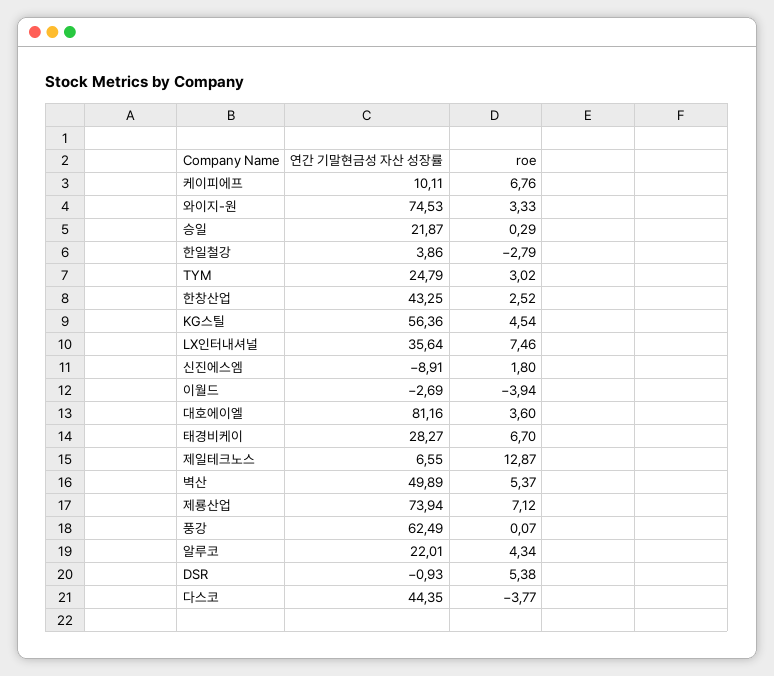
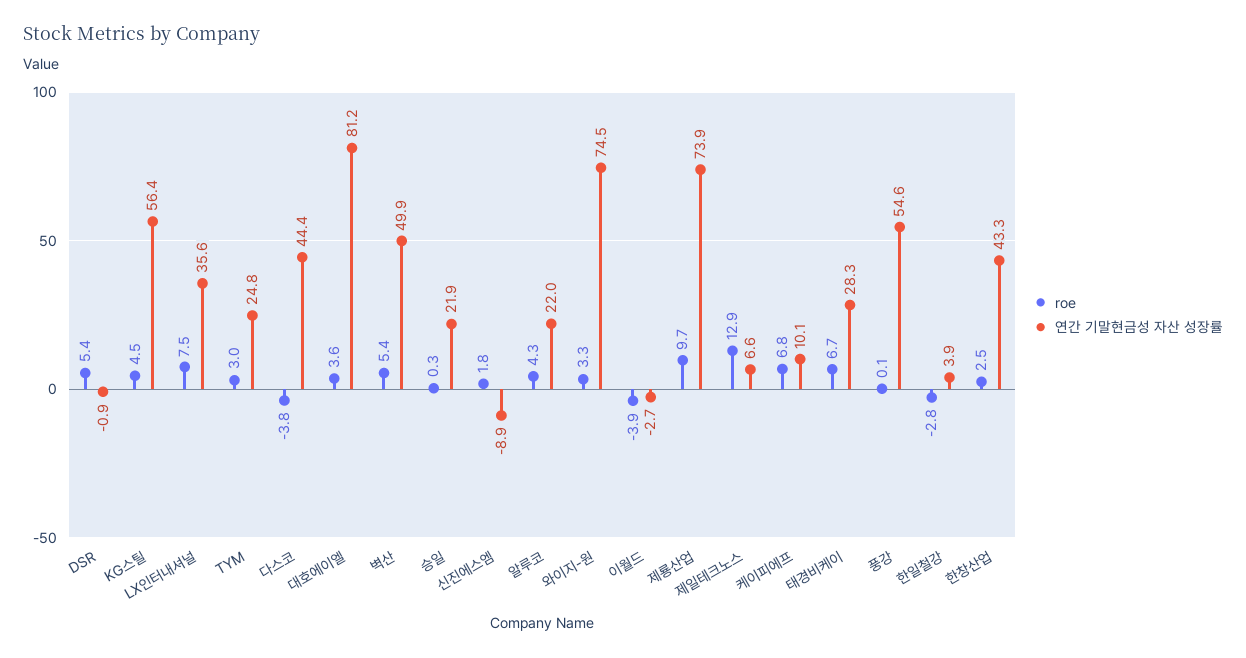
roe, 제룡산업: 7.12 -> 9.7
연간 기말현금성 자산 성장률, 풍강: 62.49 -> 54.6

